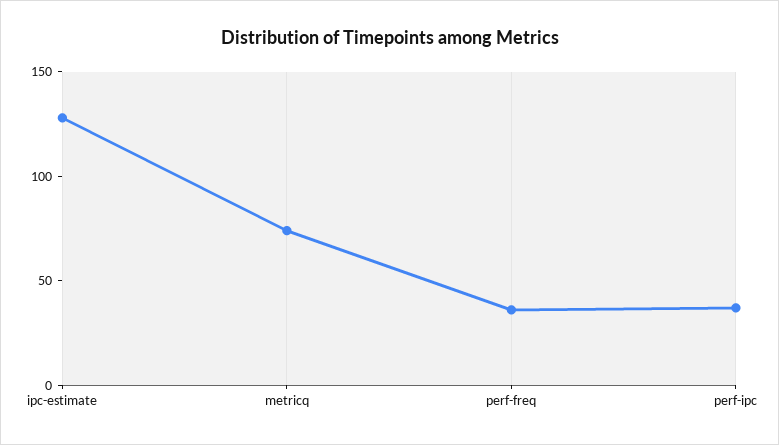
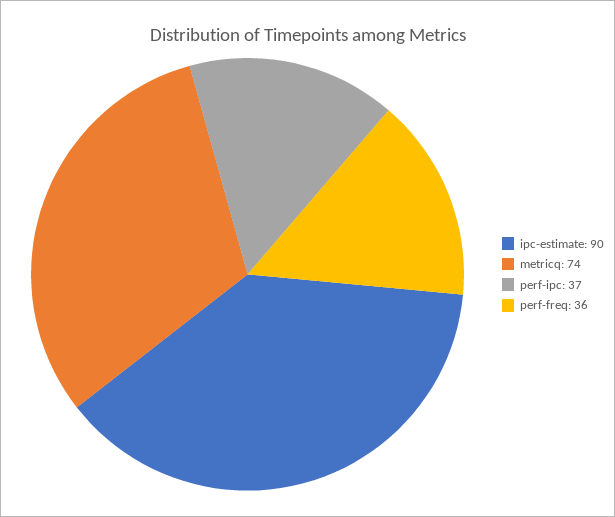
ipc-estimate: 130 -> 90

